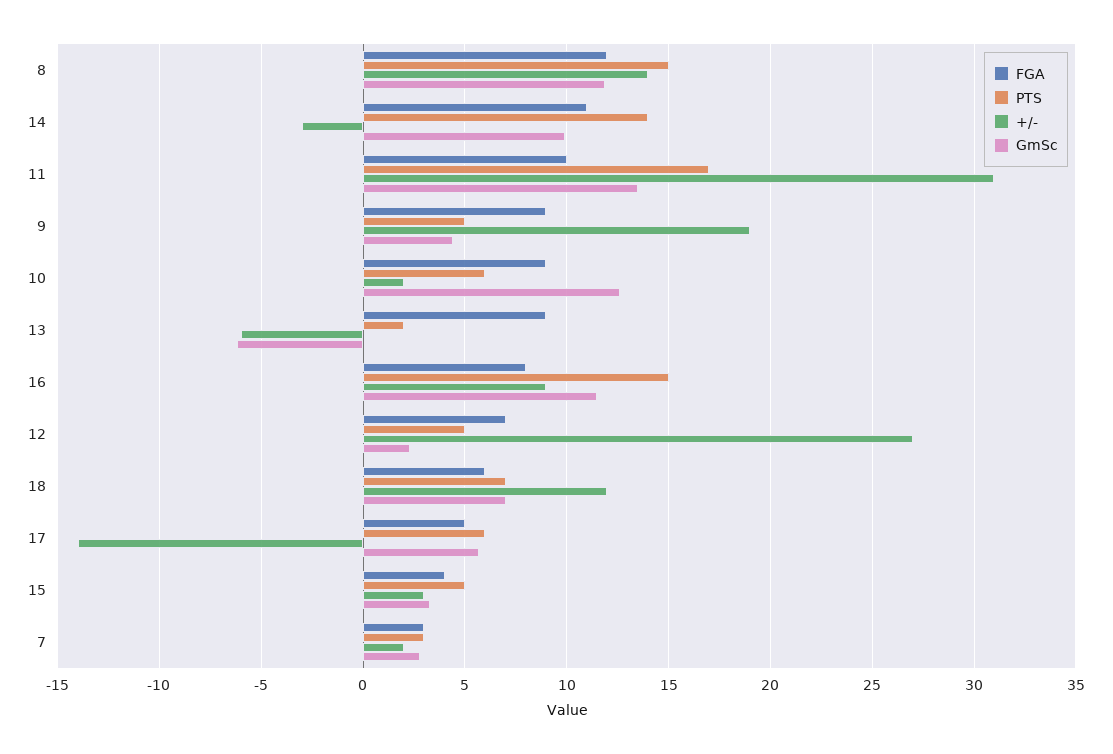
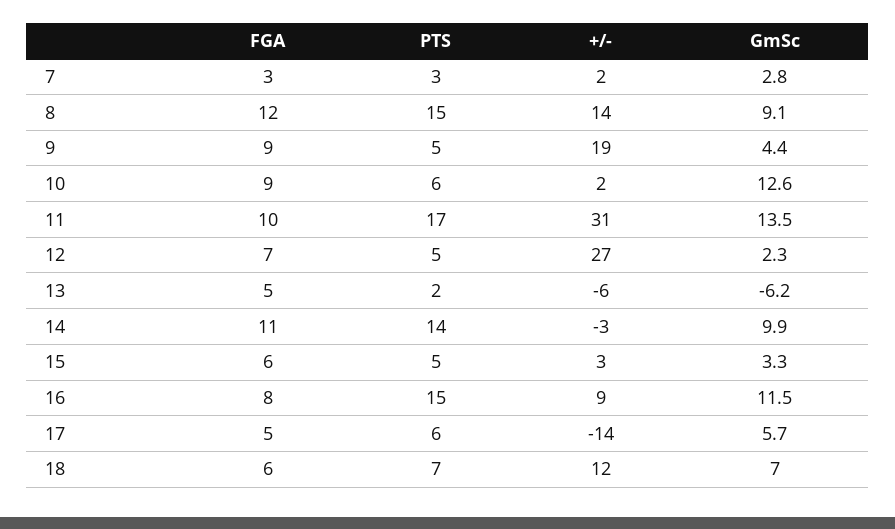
GmSc, 8: 12 -> 9.1
FGA, 13: 9 -> 5
FGA, 15: 4 -> 6

